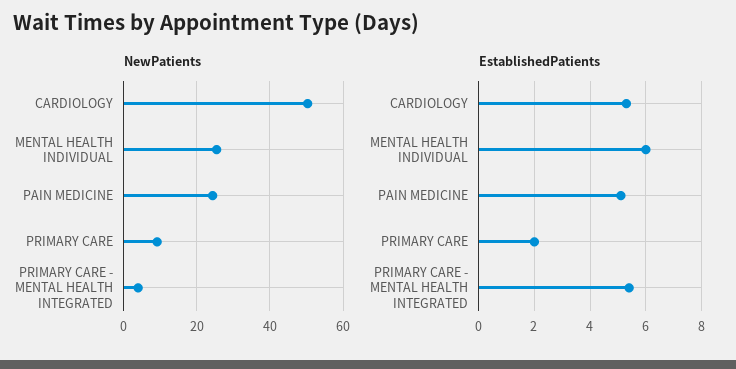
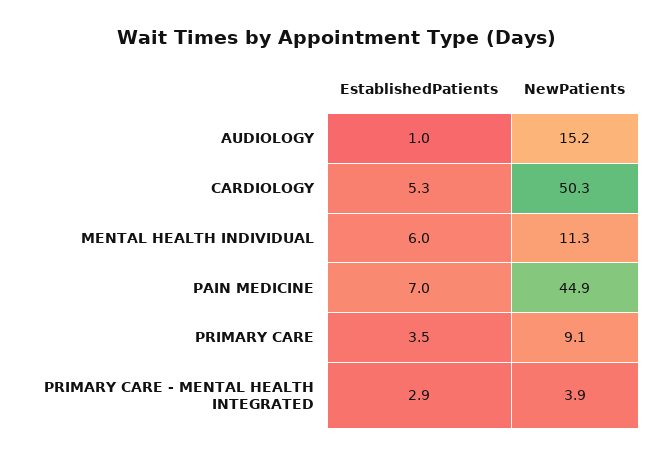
NewPatients, MENTAL HEALTH INDIVIDUAL: 26 -> 11.3
NewPatients, PAIN MEDICINE: 24 -> 44.9
EstablishedPatients, PAIN MEDICINE: 5 -> 7
EstablishedPatients, PRIMARY CARE: 2 -> 3.5
EstablishedPatients, PRIMARY CARE - MENTAL HEALTH INTEGRATED: 5.5 -> 2.9
EstablishedPatients, AUDIOLOGY: none -> 1
NewPatients, AUDIOLOGY: none -> 15.2

